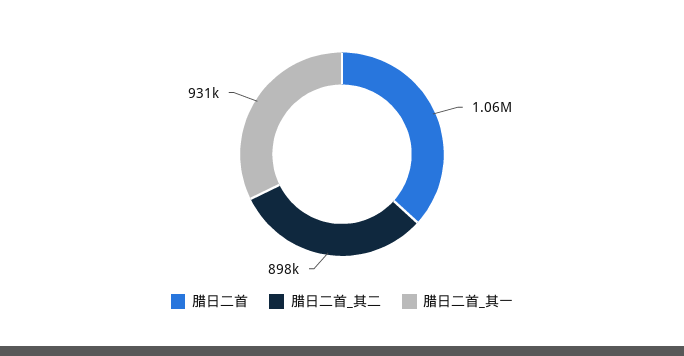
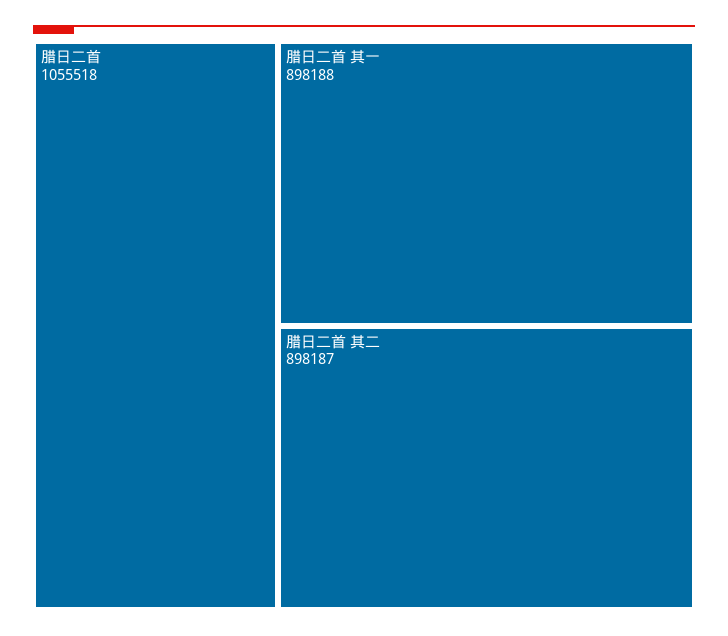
腊日二首_其一: 931000 -> 898188

